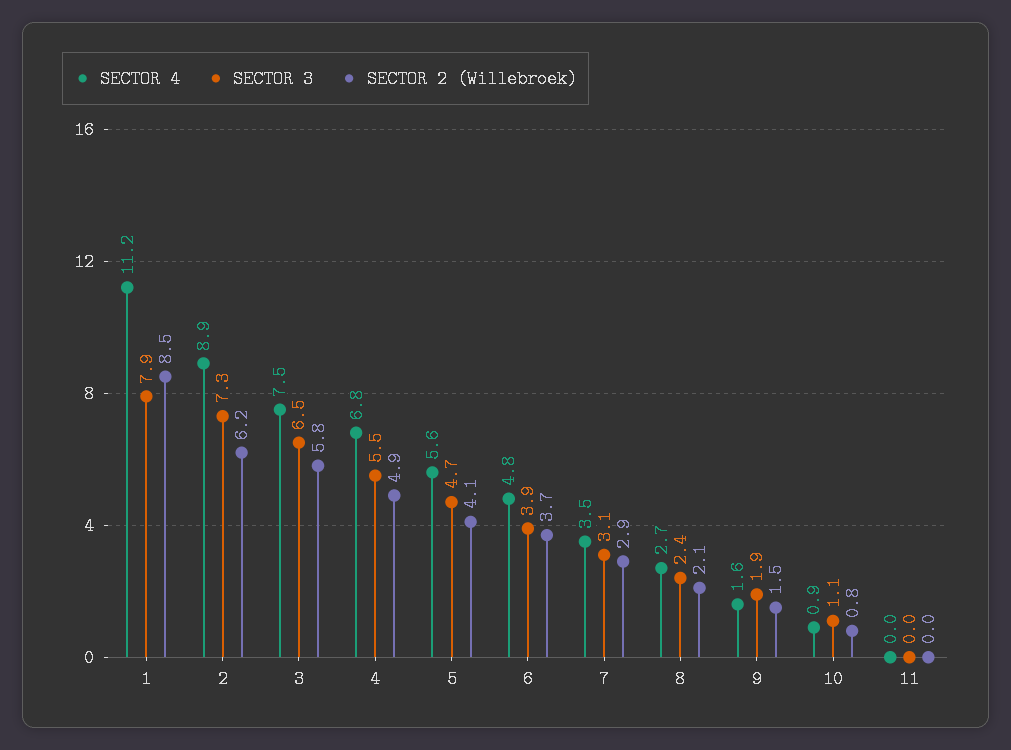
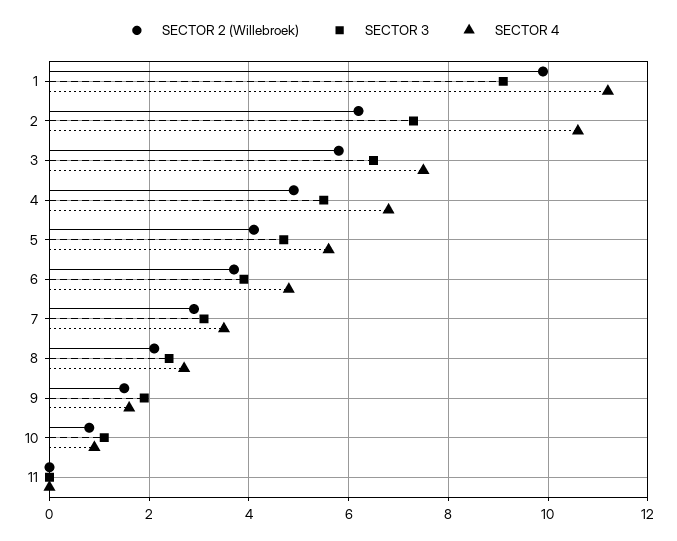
SECTOR 3, 1: 7.9 -> 9
SECTOR 2 (Willebroek), 1: 8.5 -> 10
SECTOR 4, 2: 8.9 -> 10.5

